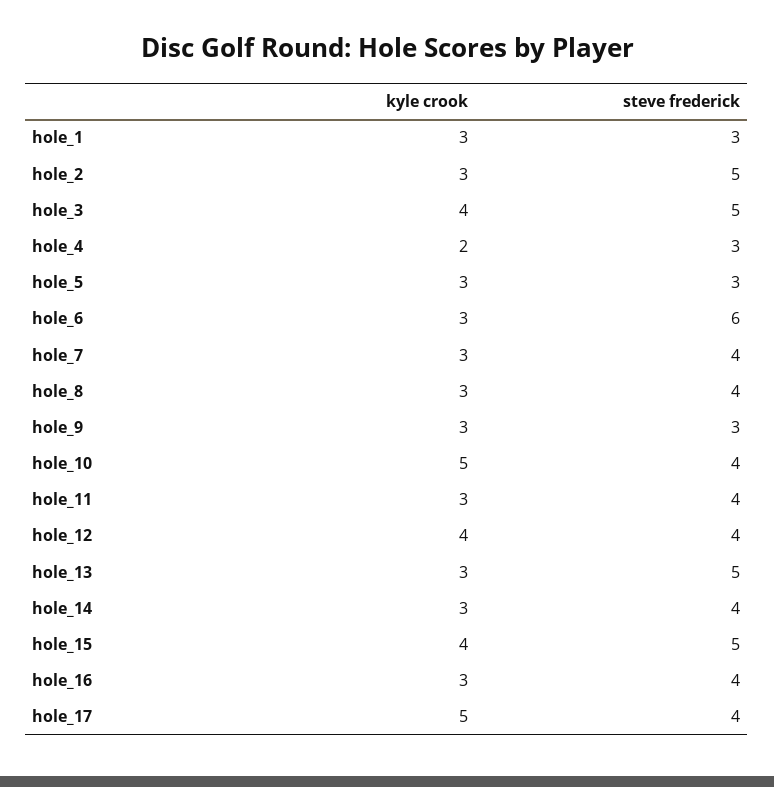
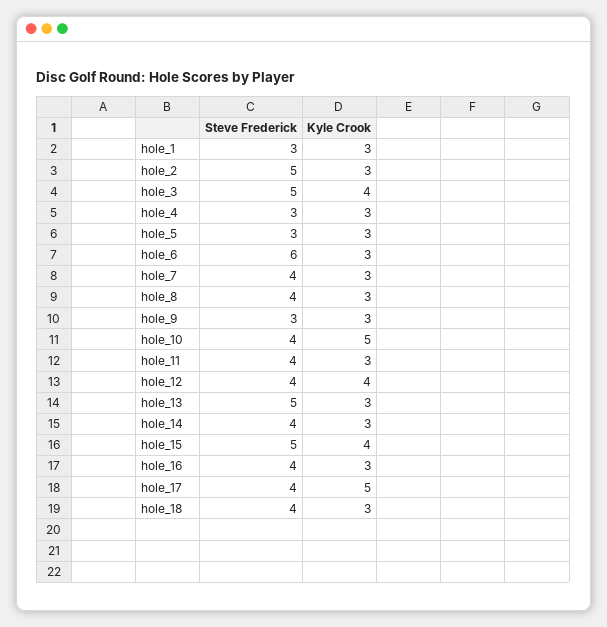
kyle crook, hole_4: 2 -> 3
steve frederick, hole_18: none -> 4
kyle crook, hole_18: none -> 3

